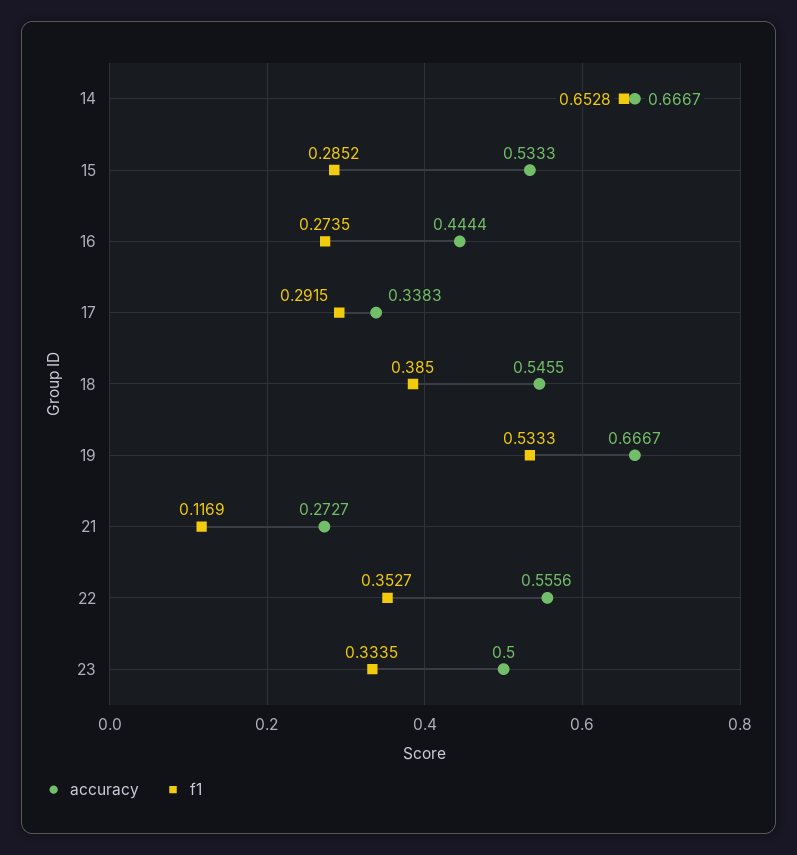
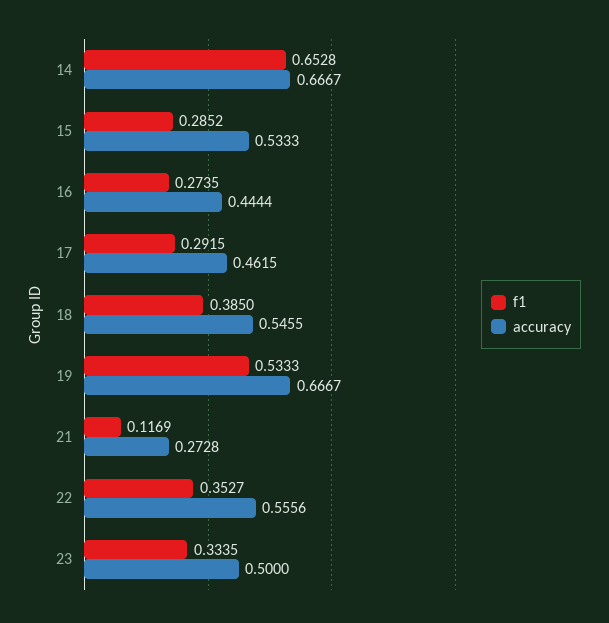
accuracy, 17: 0.3383 -> 0.4615
accuracy, 21: 0.2727 -> 0.2728

